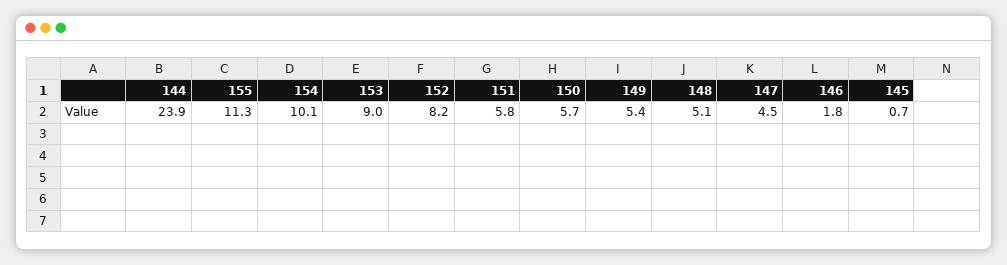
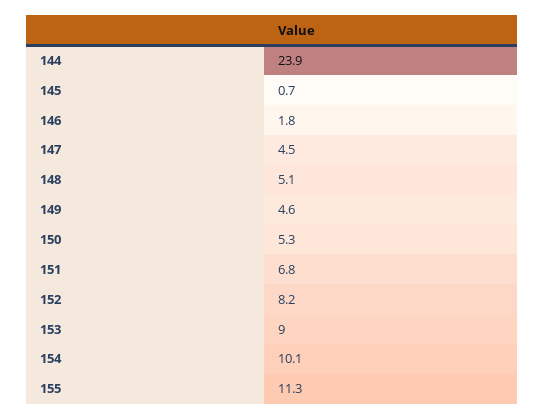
151: 5.8 -> 6.8
150: 5.7 -> 5.3
149: 5.4 -> 4.6

